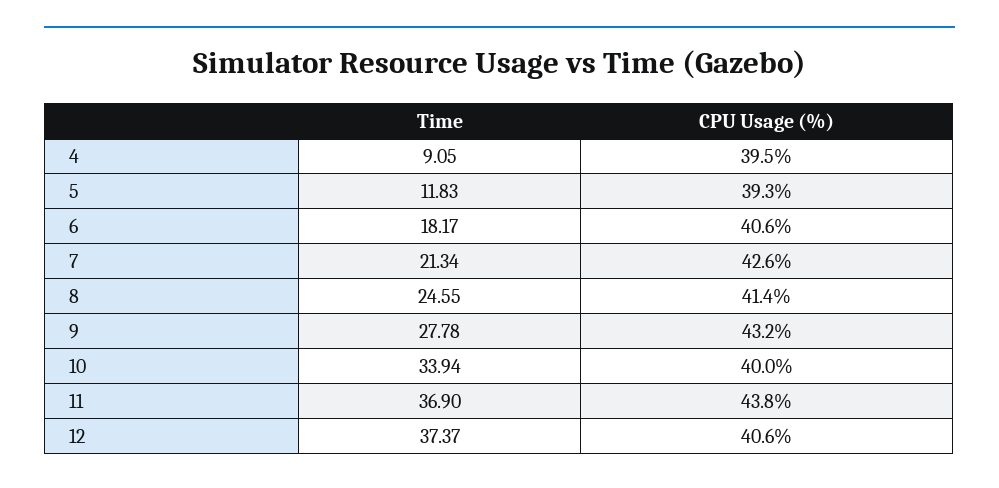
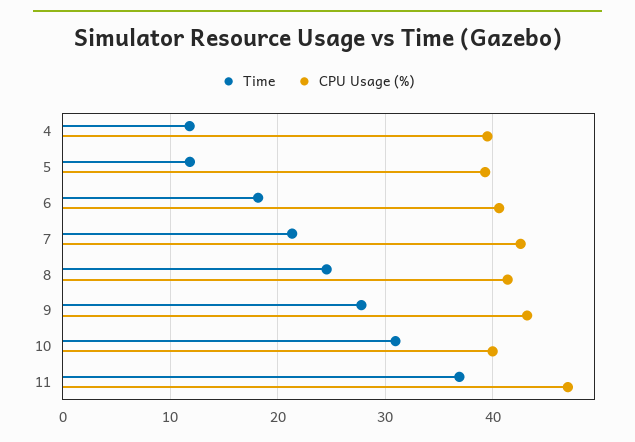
Time, 4: 9.05 -> 12
Time, 10: 33.94 -> 31
CPU Usage (%), 11: 43.8 -> 47
Time, 12: 37.37 -> none
CPU Usage (%), 12: 40.6 -> none

